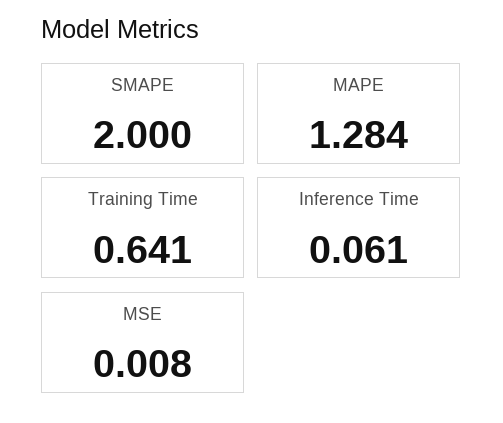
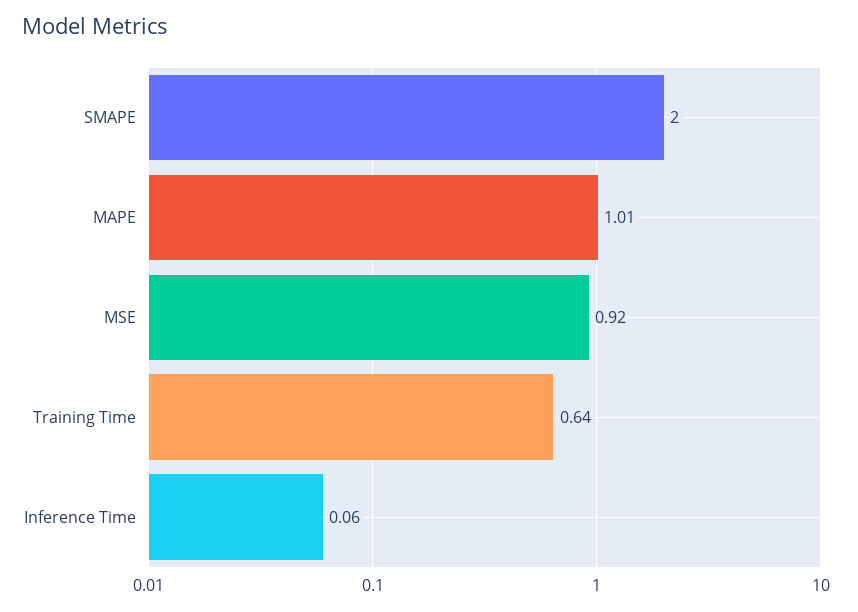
MAPE: 1.284 -> 1.01
MSE: 0.008 -> 0.92

